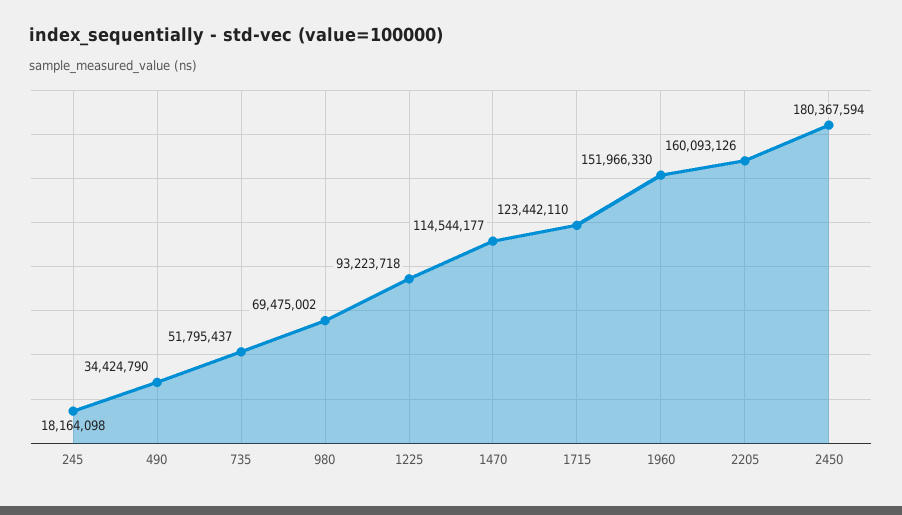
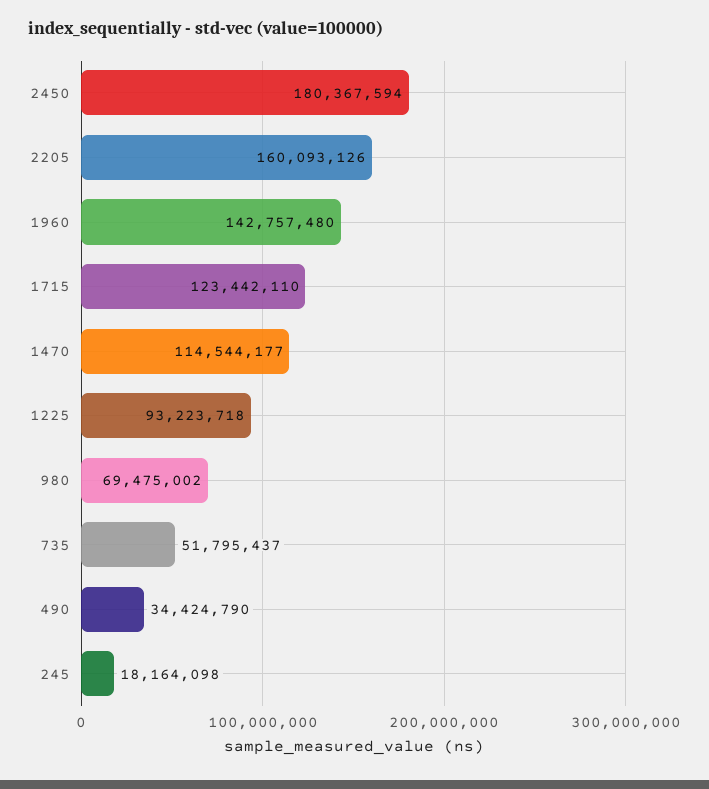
1960: 151966330 -> 142757480

